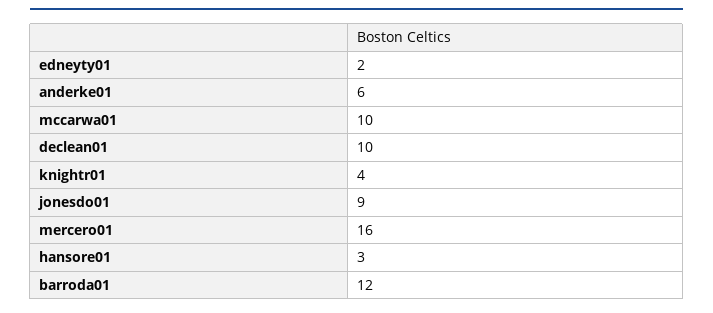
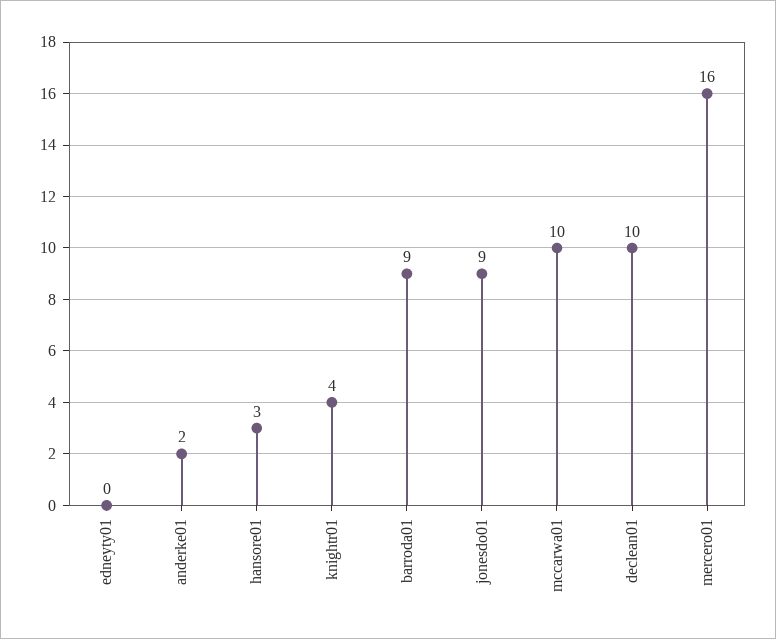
edneyty01: 2 -> 0
anderke01: 6 -> 2
barroda01: 12 -> 9

